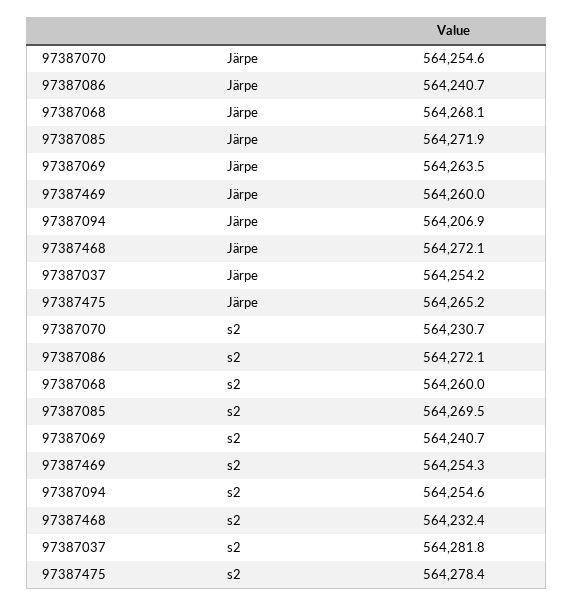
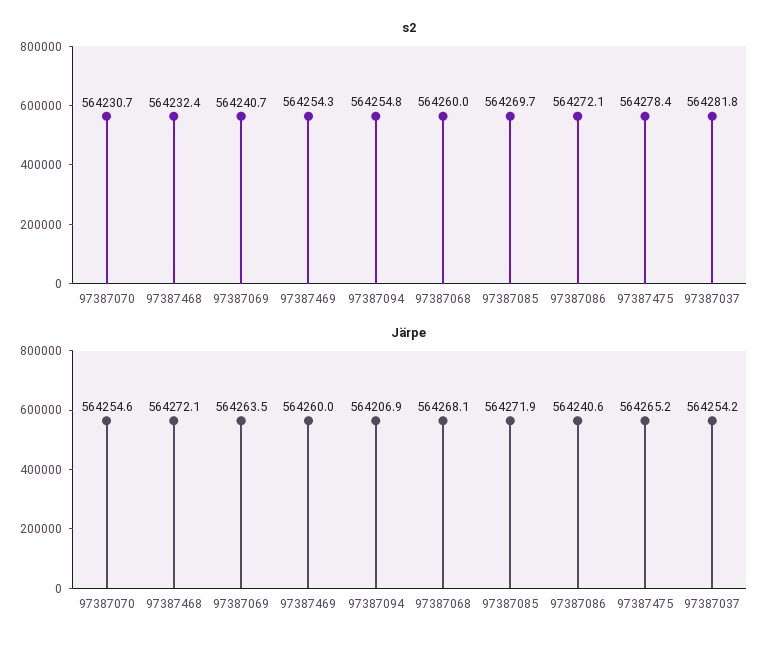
Järpe, 97387086: 564240.7 -> 564240.6
s2, 97387085: 564269.5 -> 564269.7
s2, 97387094: 564254.6 -> 564254.8

